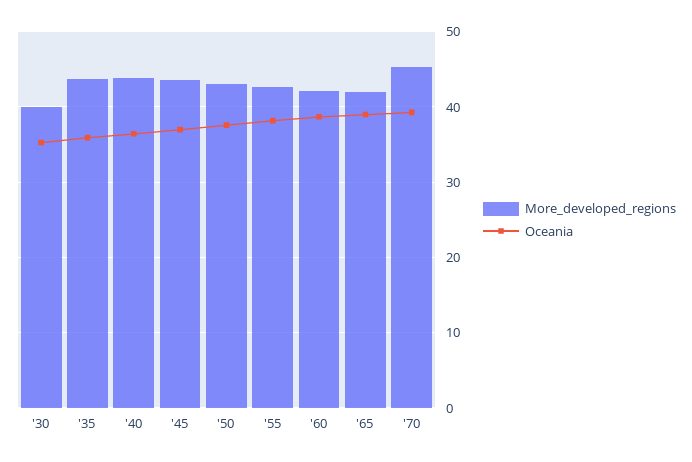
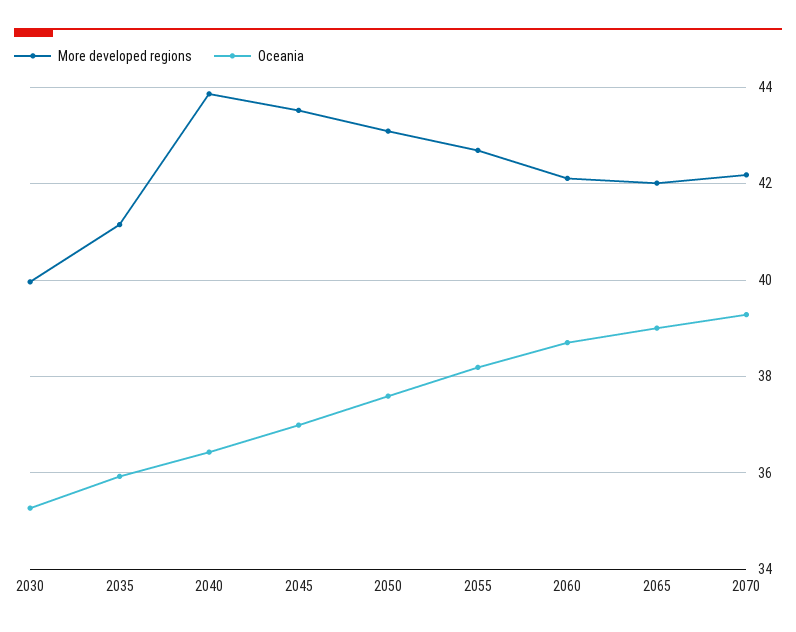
More_developed_regions, '35: 44 -> 41.2
More_developed_regions, '70: 45 -> 42.2

